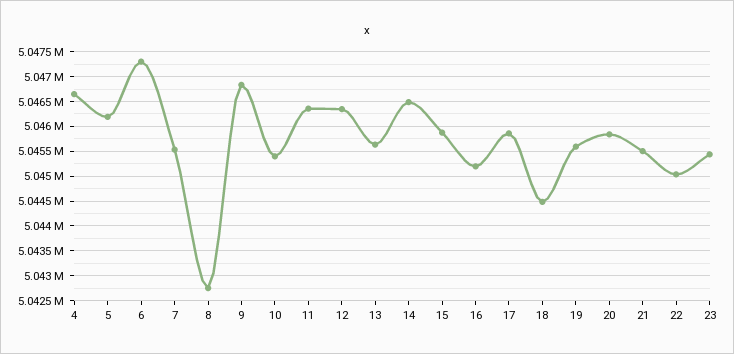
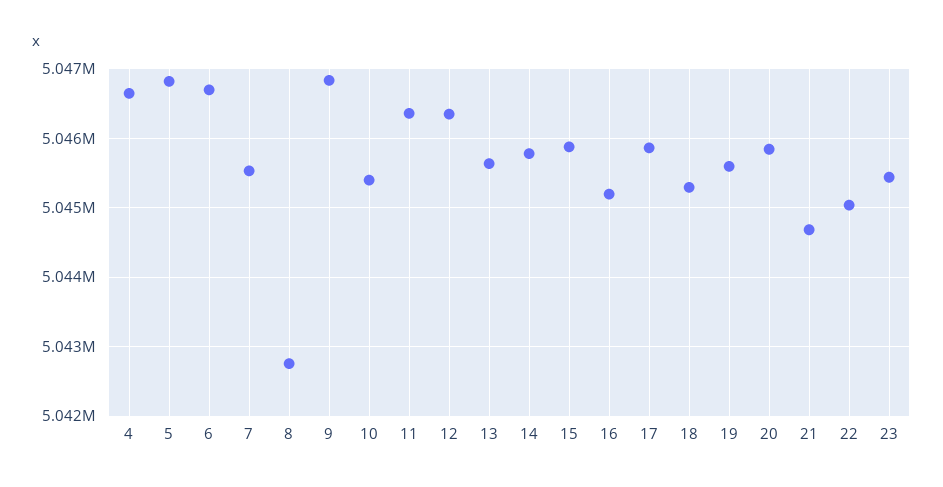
5: 5046250 -> 5046800
6: 5047250 -> 5046700
14: 5046500 -> 5045800
18: 5044500 -> 5045300
21: 5045500 -> 5044700

